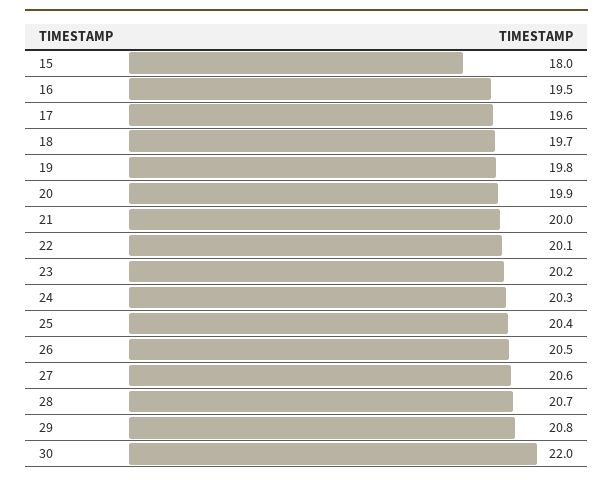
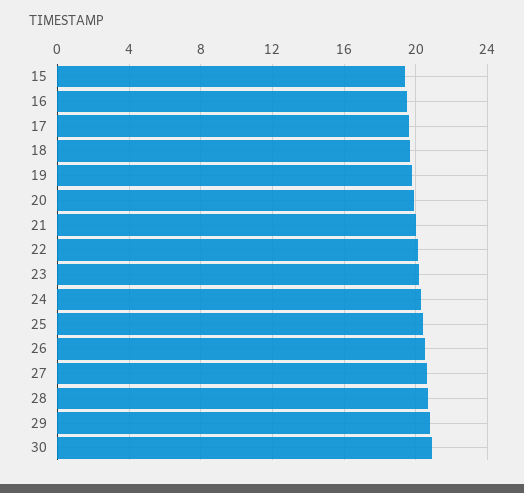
15: 18 -> 19.5
30: 22 -> 21

